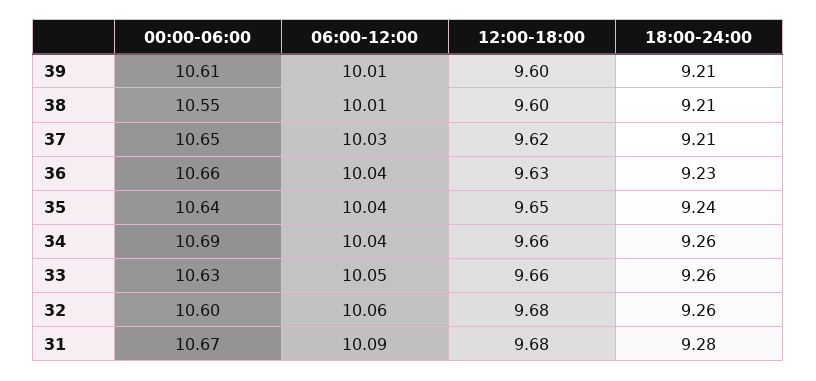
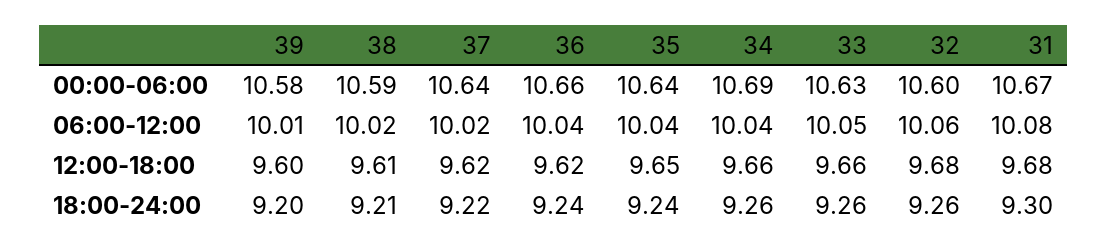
00:00-06:00, 39: 10.61 -> 10.58
18:00-24:00, 39: 9.21 -> 9.2
00:00-06:00, 38: 10.55 -> 10.59
06:00-12:00, 38: 10.01 -> 10.02
12:00-18:00, 38: 9.6 -> 9.61
00:00-06:00, 37: 10.65 -> 10.64
06:00-12:00, 37: 10.03 -> 10.02
18:00-24:00, 37: 9.21 -> 9.22
12:00-18:00, 36: 9.63 -> 9.62
18:00-24:00, 36: 9.23 -> 9.24
06:00-12:00, 31: 10.09 -> 10.08
18:00-24:00, 31: 9.28 -> 9.3

